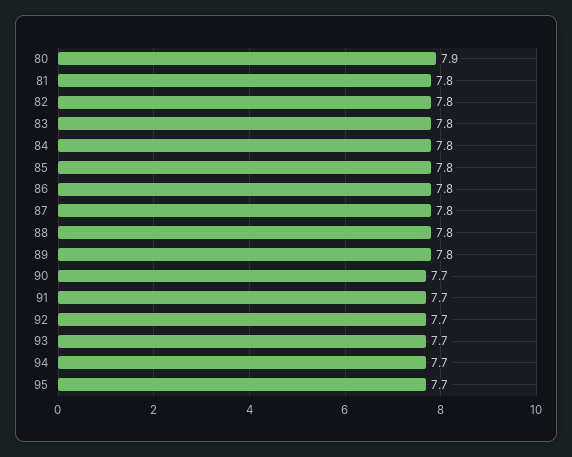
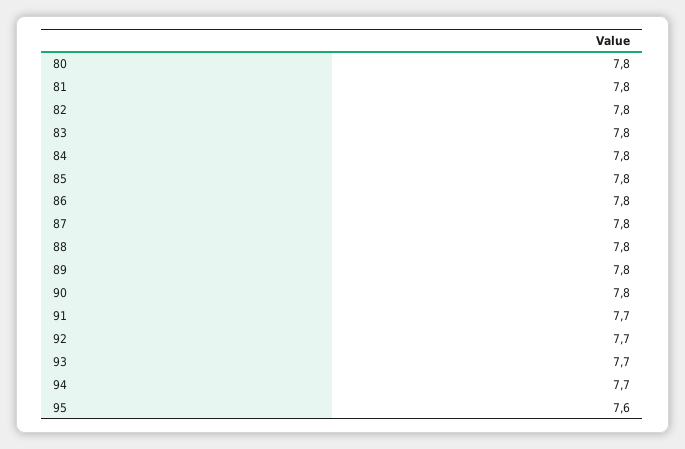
80: 7.9 -> 7.8
90: 7.7 -> 7.8
95: 7.7 -> 7.6

